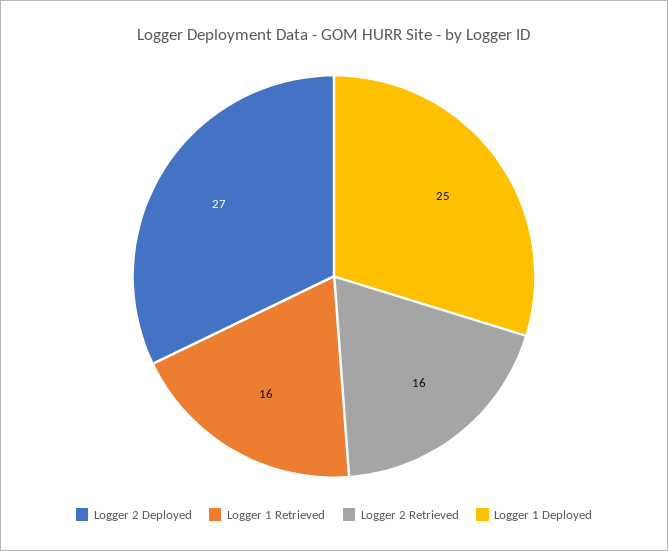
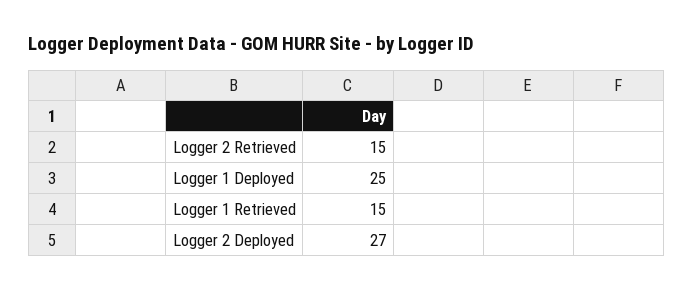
Logger 1 Retrieved: 16 -> 15
Logger 2 Retrieved: 16 -> 15

